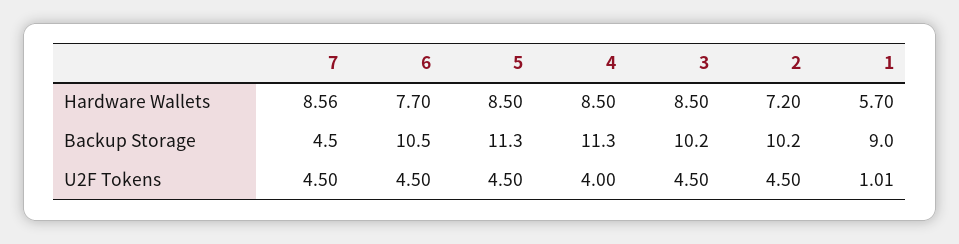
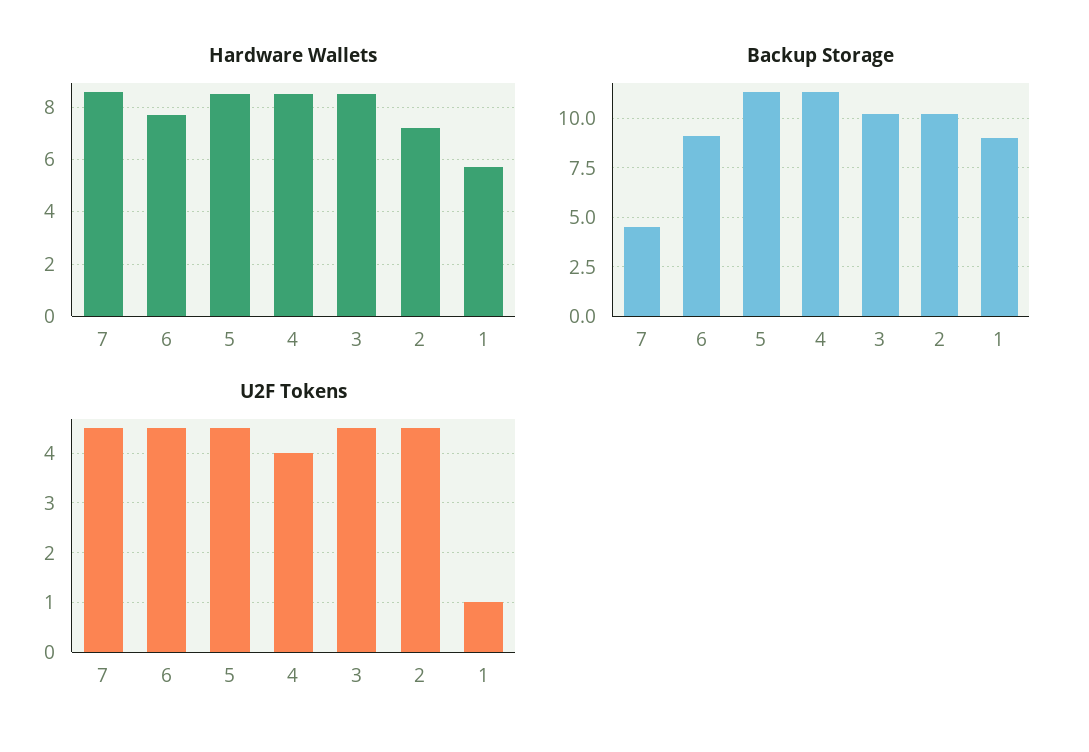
Backup Storage, 6: 10.5 -> 9

